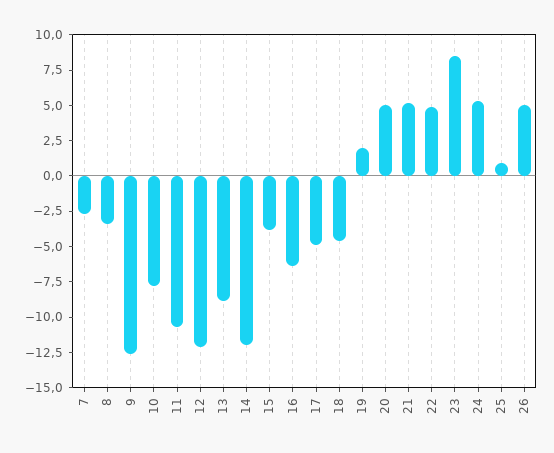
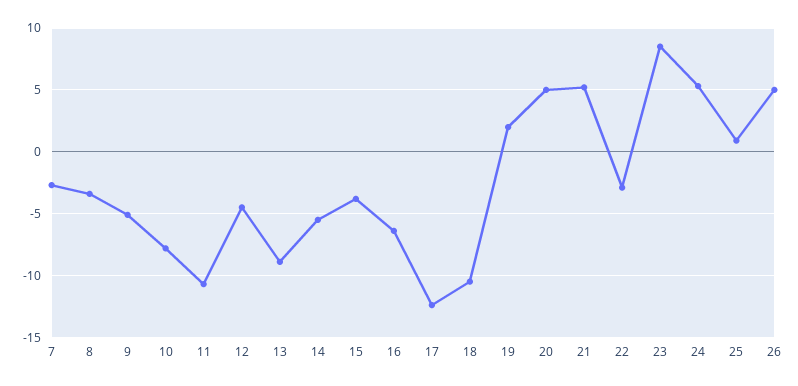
9: -12.5 -> -5
12: -12.5 -> -4.5
14: -12.5 -> -5.5
17: -5 -> -12.5
18: -5 -> -10.5
22: 5 -> -3

